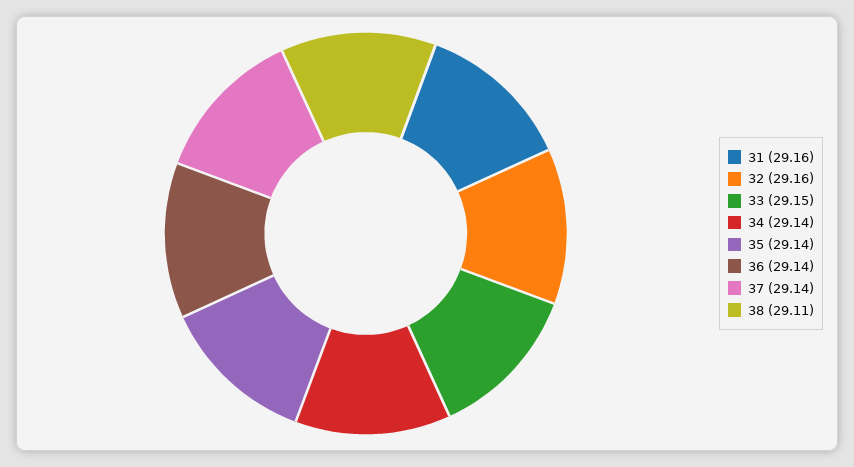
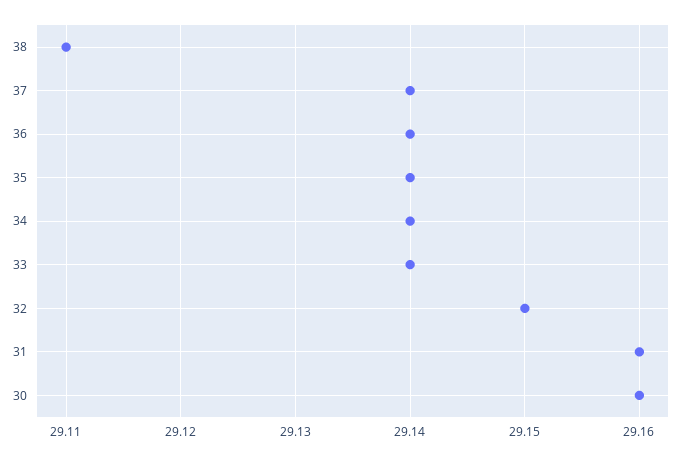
32: 29.16 -> 29.15
33: 29.15 -> 29.14
30: none -> 29.16

